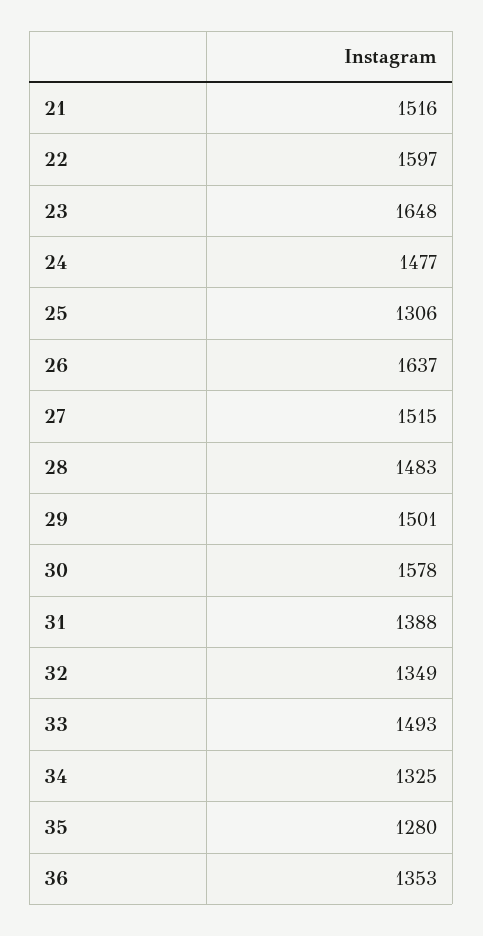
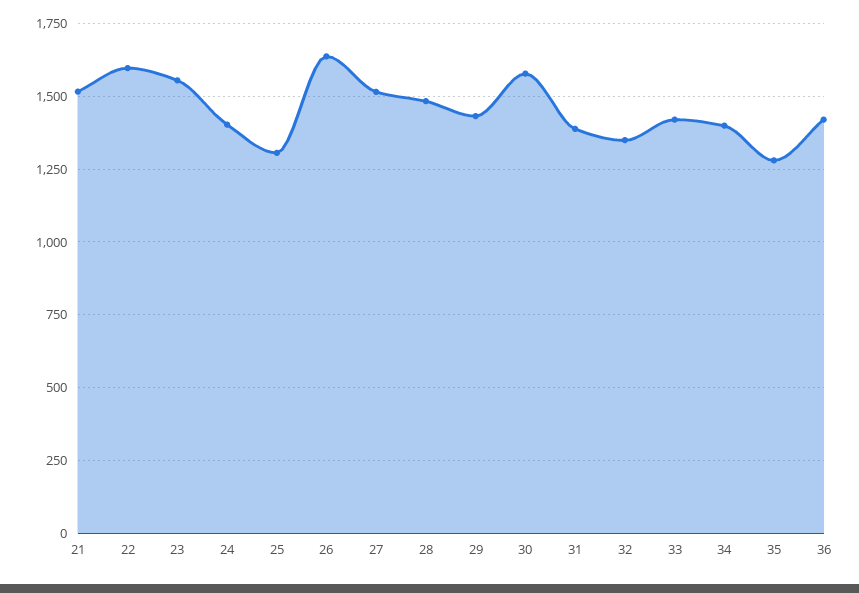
23: 1648 -> 1550
24: 1477 -> 1400
29: 1501 -> 1425
33: 1493 -> 1425
34: 1325 -> 1400
36: 1353 -> 1425

